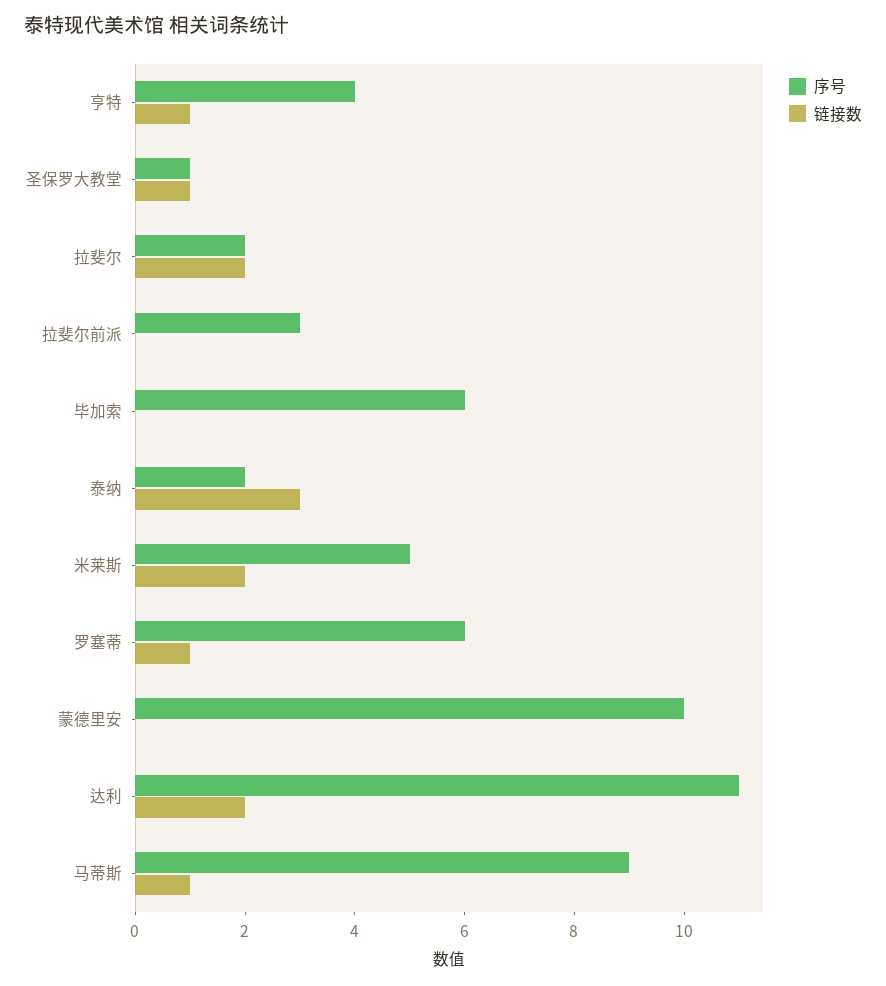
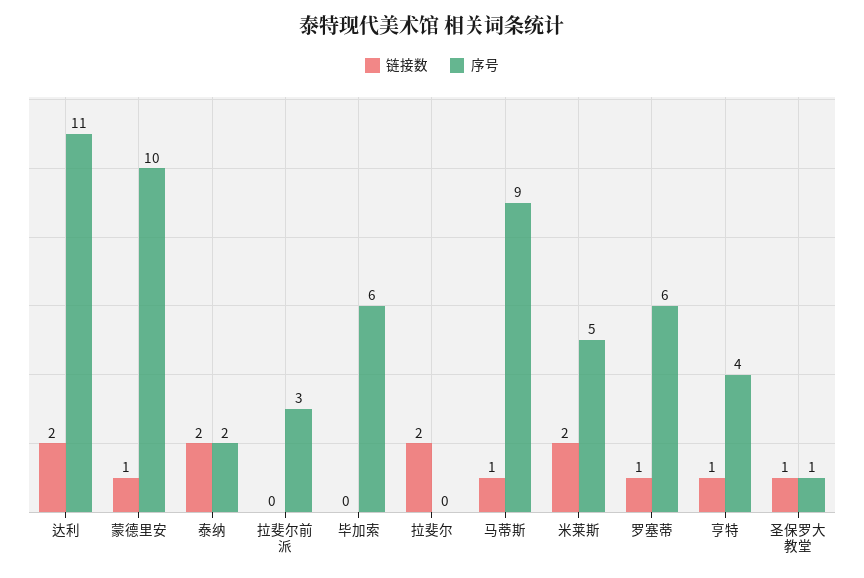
序号, 拉斐尔: 2 -> 0
链接数, 泰纳: 3 -> 2
链接数, 蒙德里安: 0 -> 1

